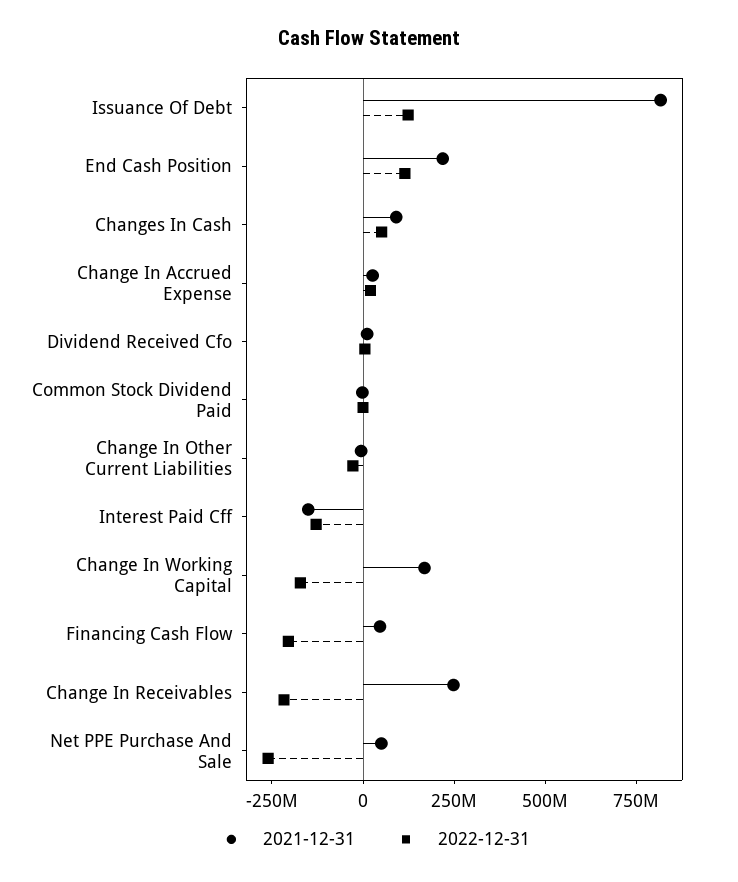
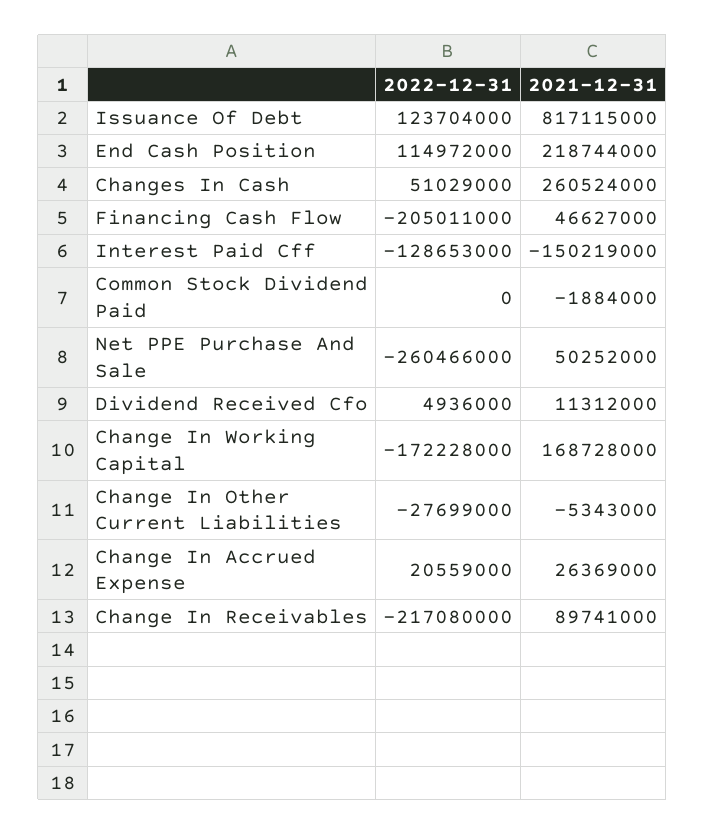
2021-12-31, Changes In Cash: 100000000 -> 260524000
2021-12-31, Change In Receivables: 250000000 -> 89741000

